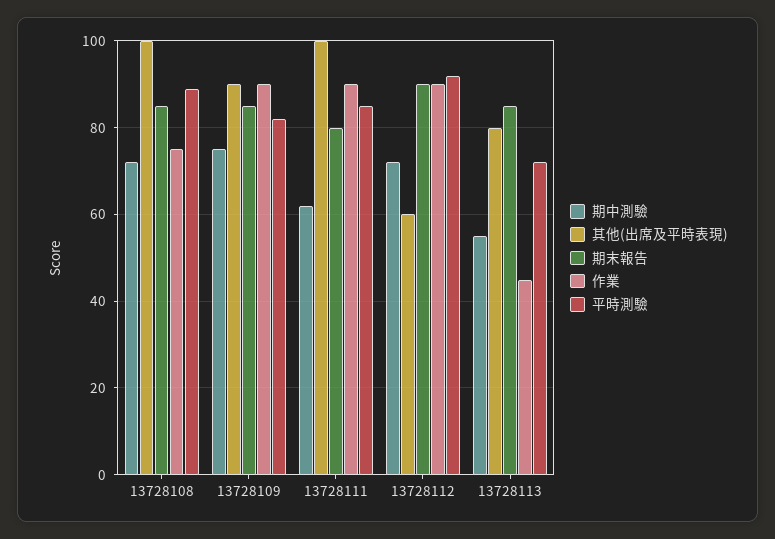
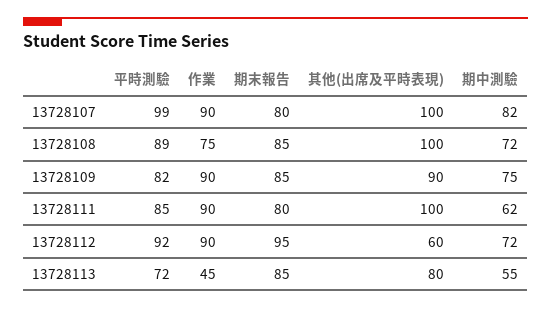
期末報告, 13728112: 90 -> 95
平時測驗, 13728107: none -> 99
作業, 13728107: none -> 90
期末報告, 13728107: none -> 80
其他(出席及平時表現), 13728107: none -> 100
期中測驗, 13728107: none -> 82

